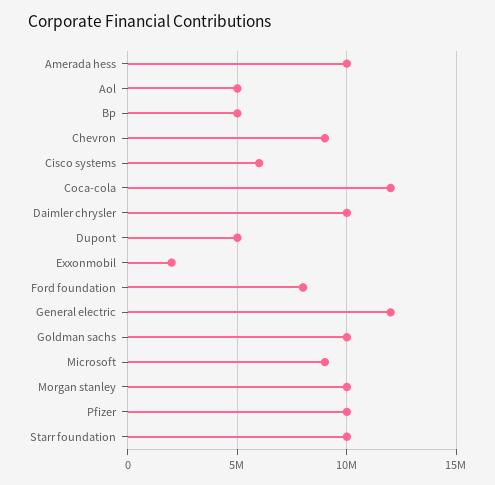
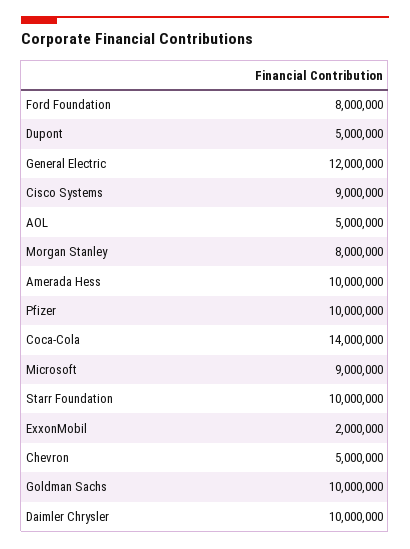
Bp: 5000000 -> none
Chevron: 9000000 -> 5000000
Cisco systems: 6000000 -> 9000000
Coca-cola: 12000000 -> 14000000
Morgan stanley: 10000000 -> 8000000

